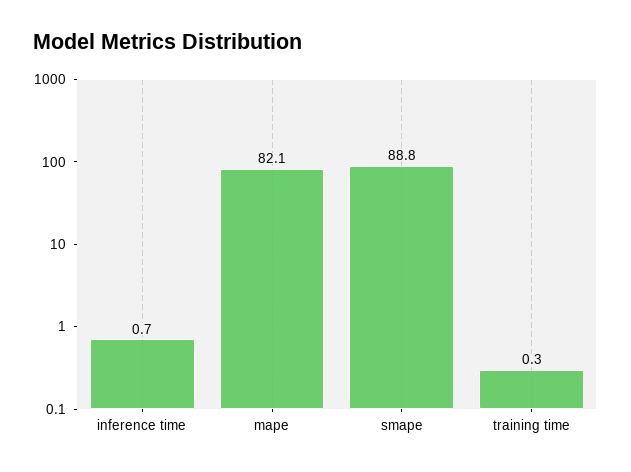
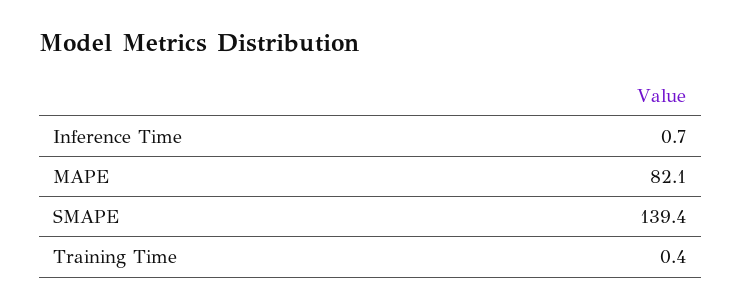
smape: 88.8 -> 139.4
training time: 0.3 -> 0.4

